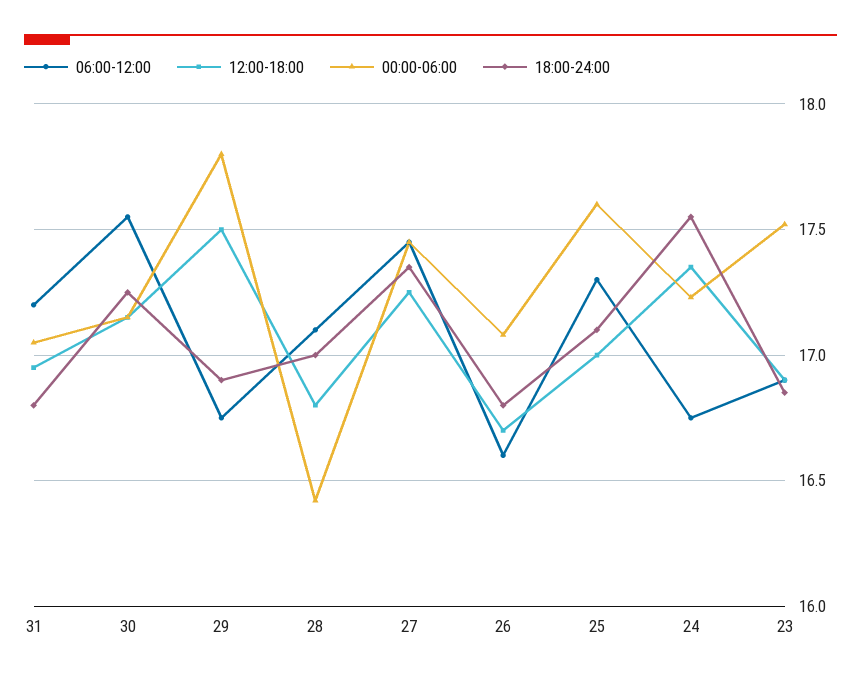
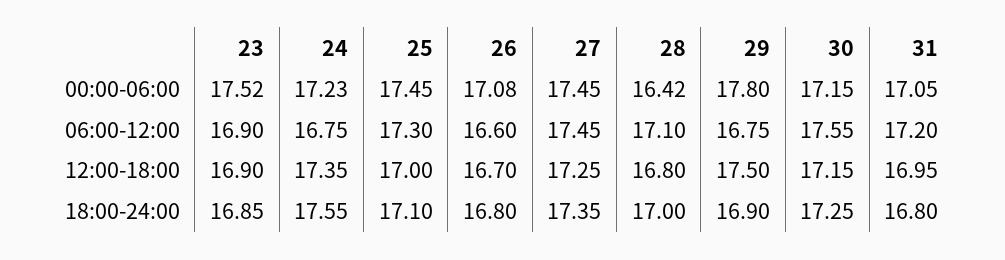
00:00-06:00, 25: 17.6 -> 17.45

